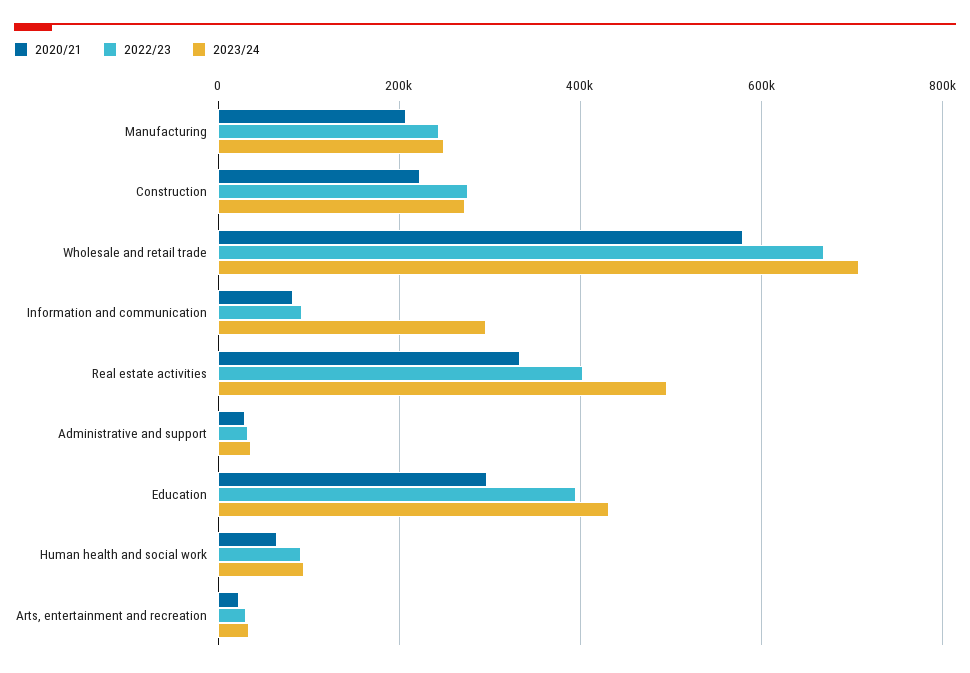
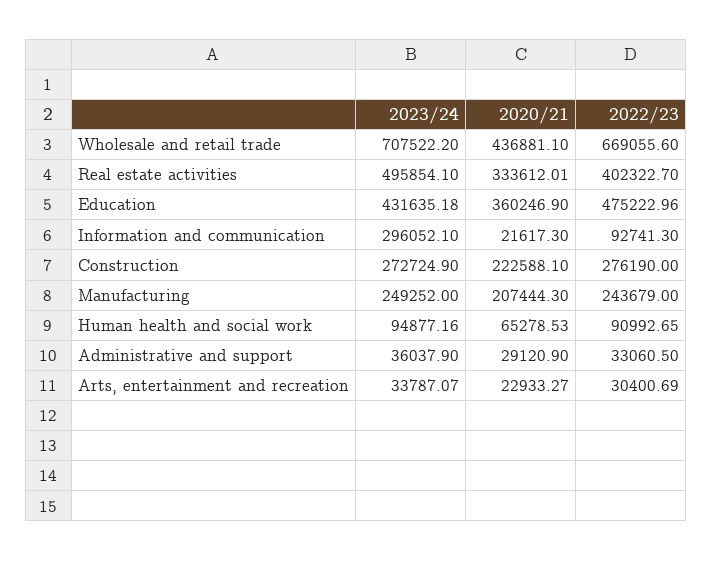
2020/21, Wholesale and retail trade: 580000 -> 436881.1
2020/21, Information and communication: 80000 -> 21617.3
2020/21, Education: 300000 -> 360246.9
2022/23, Education: 400000 -> 475222.96

